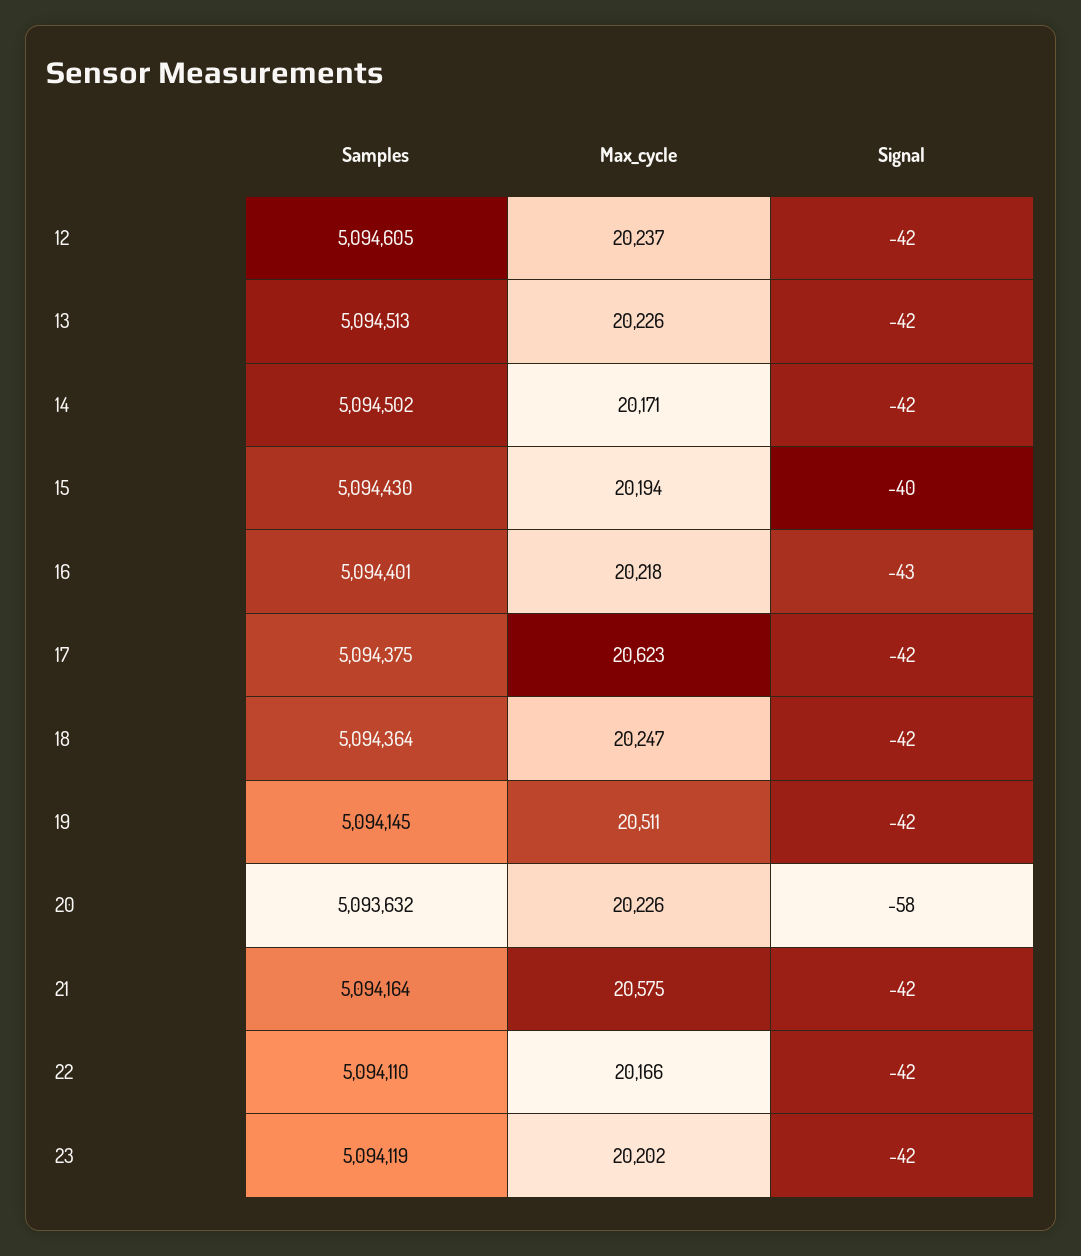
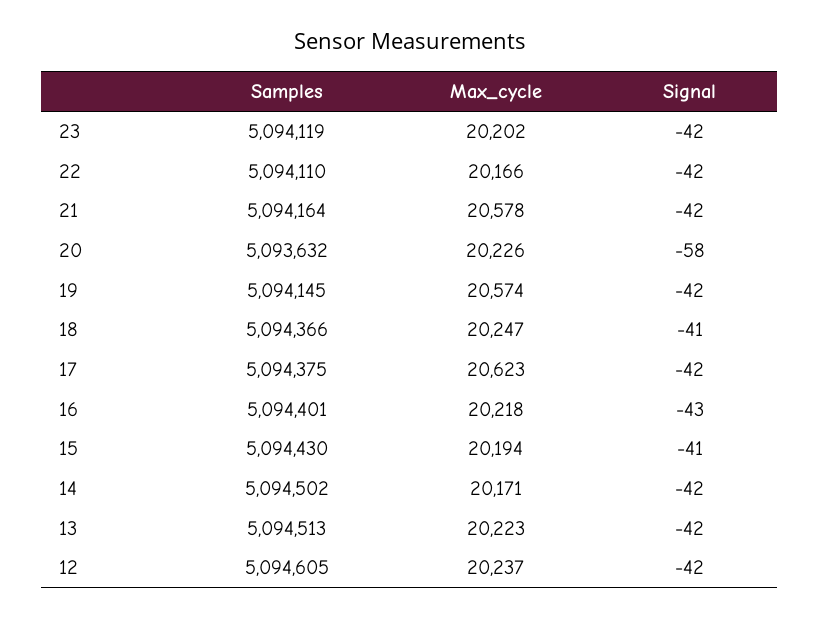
Max_cycle, 13: 20226 -> 20223
Signal, 15: -40 -> -41
Samples, 18: 5094364 -> 5094366
Signal, 18: -42 -> -41
Max_cycle, 19: 20511 -> 20574
Max_cycle, 21: 20575 -> 20578

